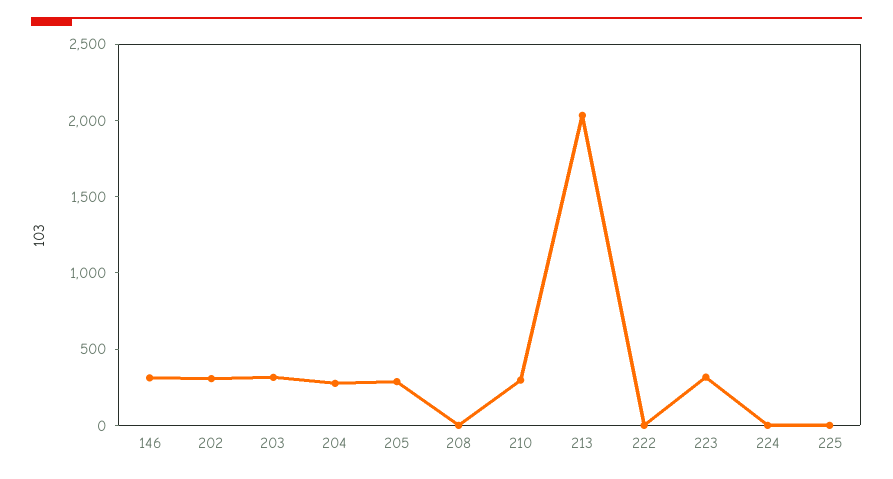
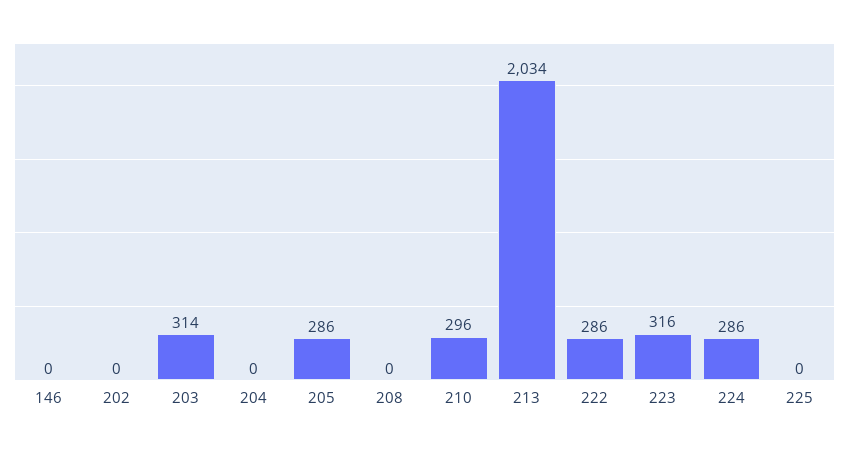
146: 300 -> 0
202: 300 -> 0
204: 300 -> 0
222: 0 -> 286
224: 0 -> 286

